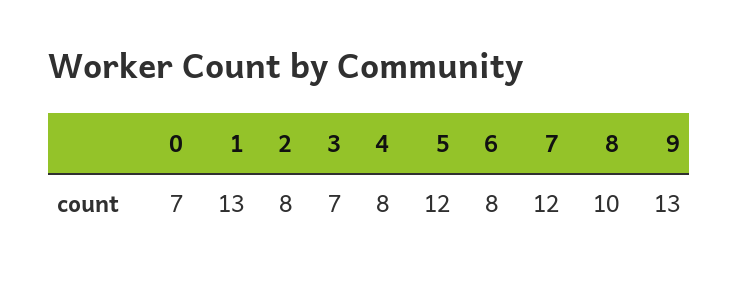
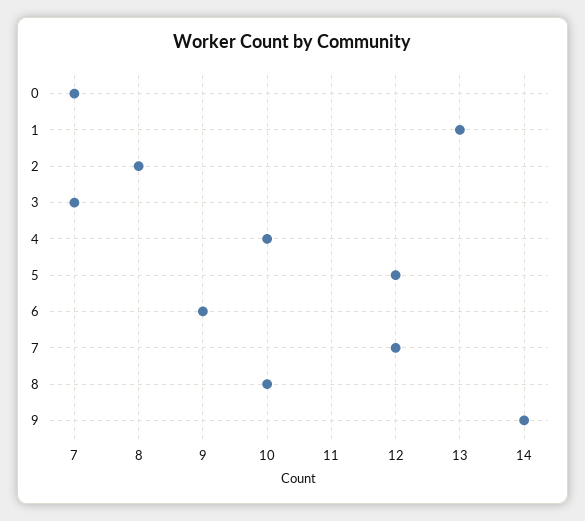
4: 8 -> 10
6: 8 -> 9
9: 13 -> 14

